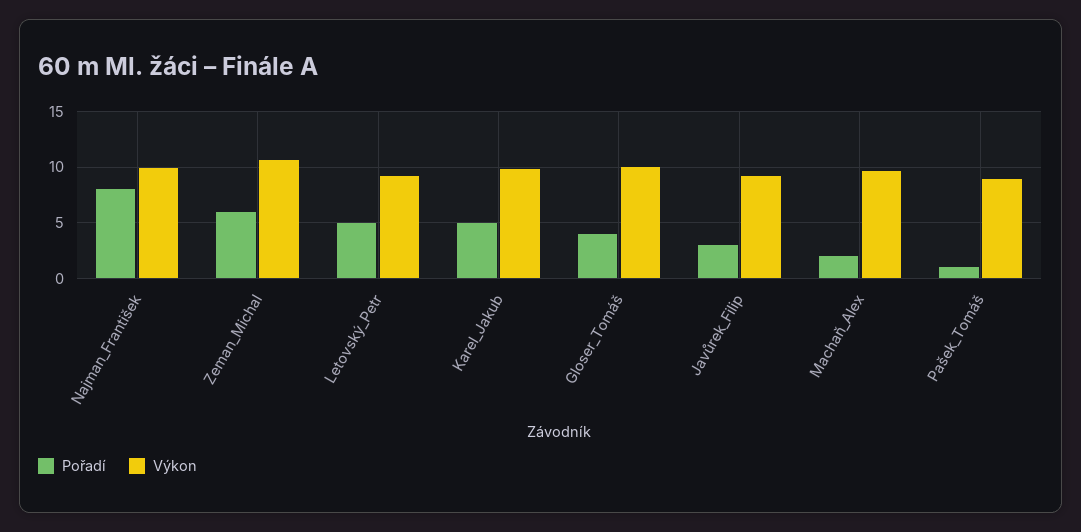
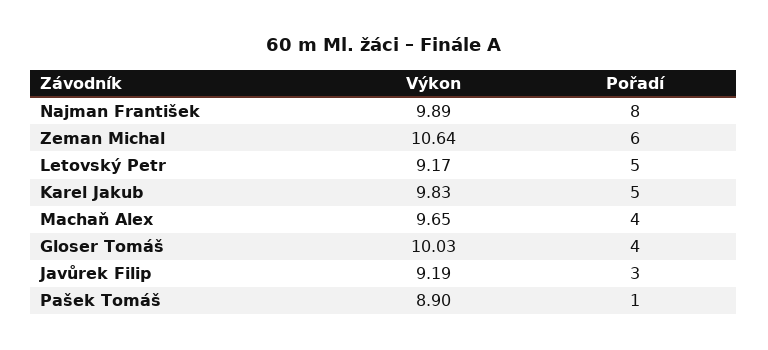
Pořadí, Machaň_Alex: 2 -> 4

